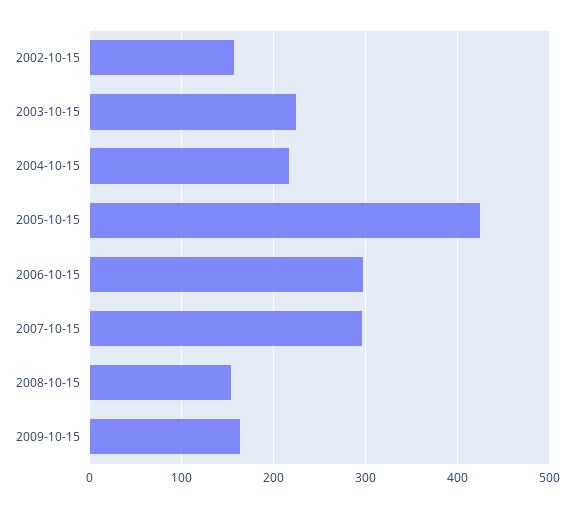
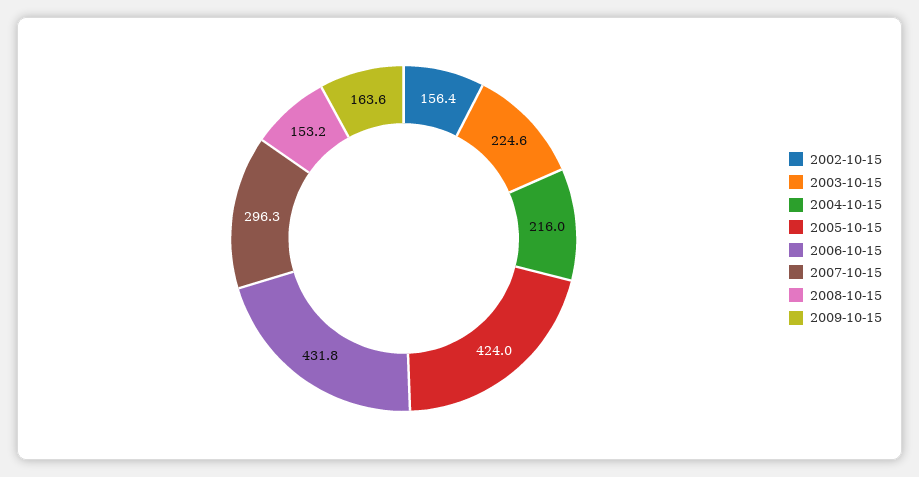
2006-10-15: 300 -> 431.8

